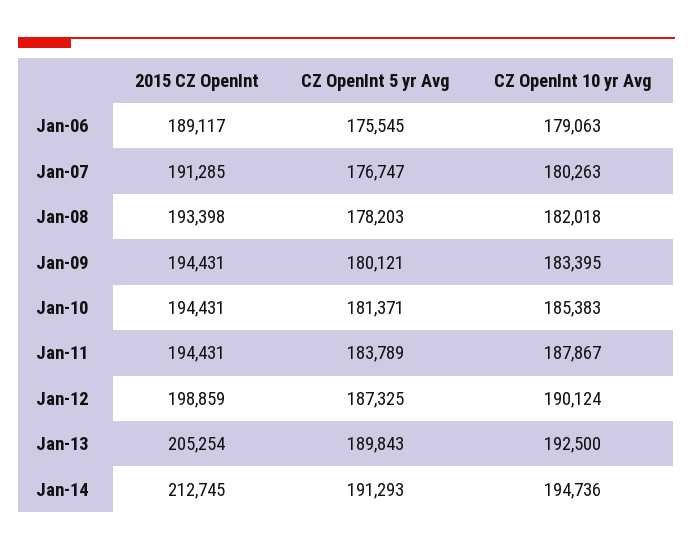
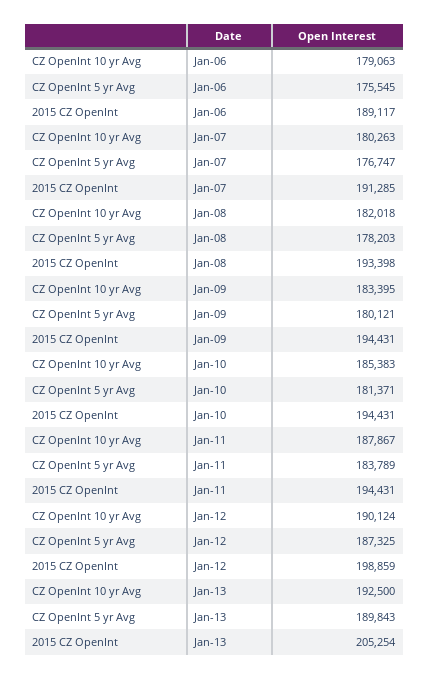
2015 CZ OpenInt, Jan-14: 212745 -> none
CZ OpenInt 5 yr Avg, Jan-14: 191293 -> none
CZ OpenInt 10 yr Avg, Jan-14: 194736 -> none

